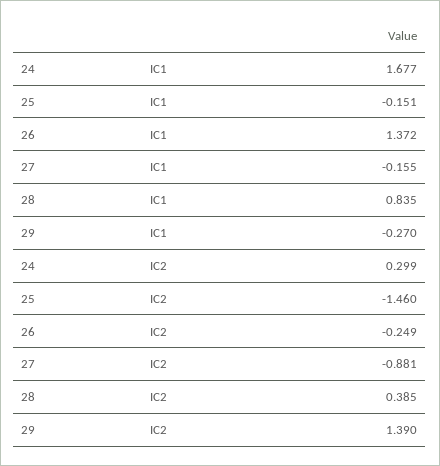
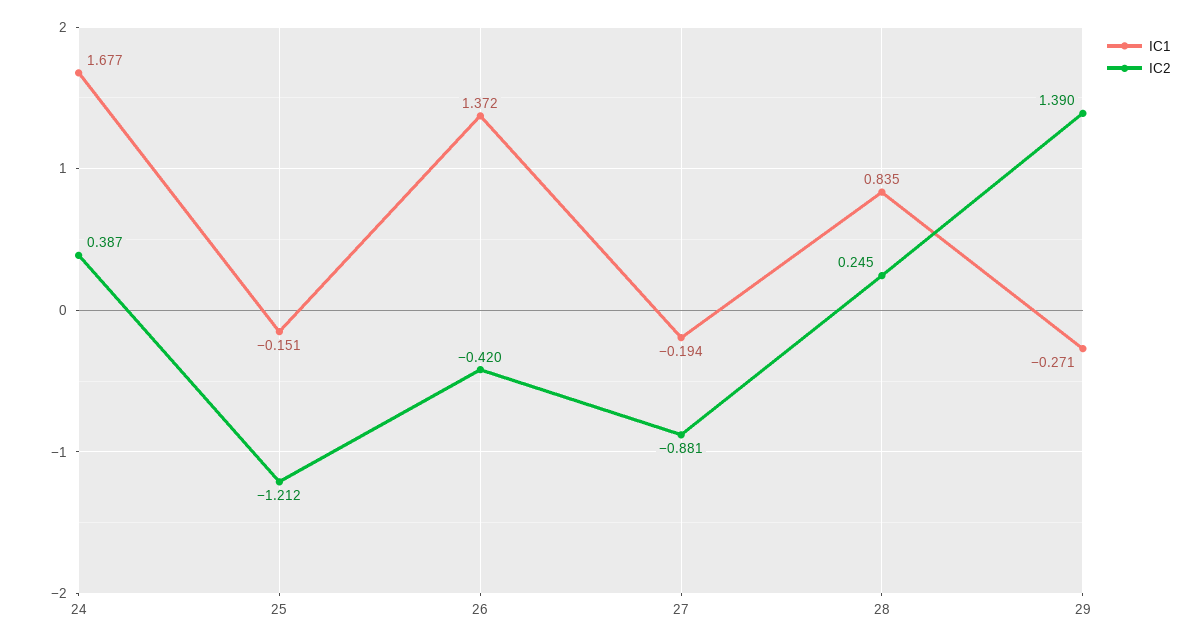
IC1, 27: -0.155 -> -0.194
IC1, 29: -0.27 -> -0.271
IC2, 24: 0.299 -> 0.387
IC2, 25: -1.46 -> -1.212
IC2, 26: -0.249 -> -0.42
IC2, 28: 0.385 -> 0.245

